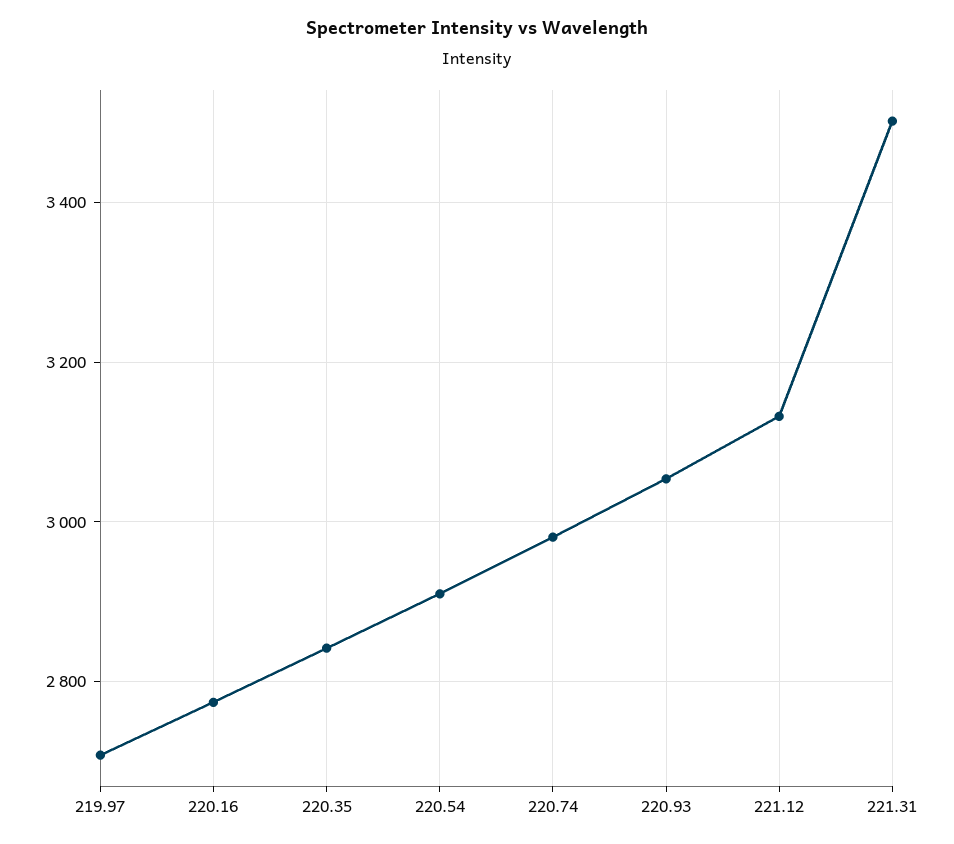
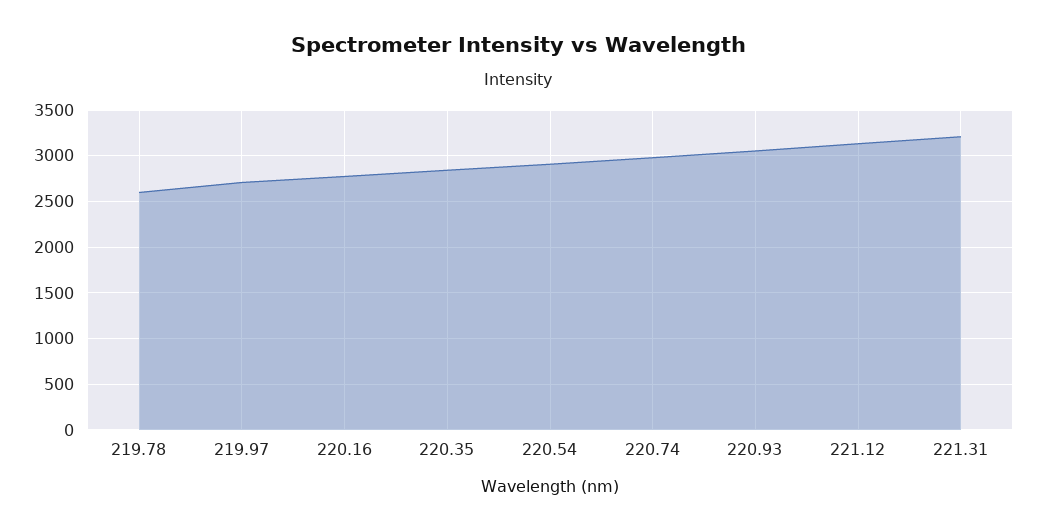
221.31: 3500 -> 3200
219.78: none -> 2600

